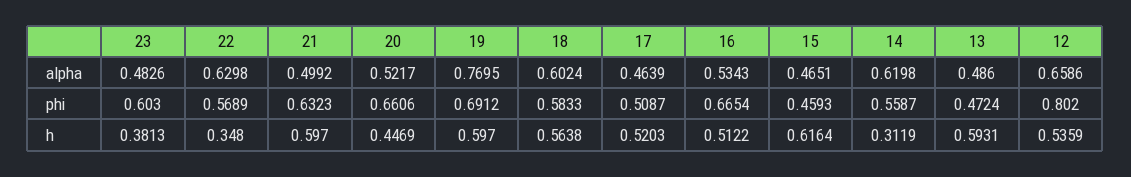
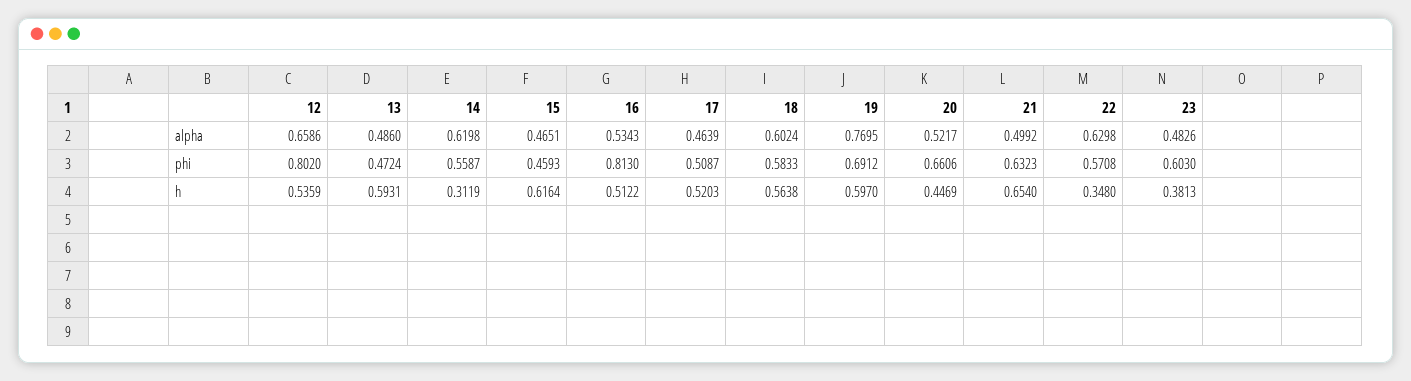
22, phi: 0.5689 -> 0.5708
16, phi: 0.6654 -> 0.813
21, h: 0.597 -> 0.654

